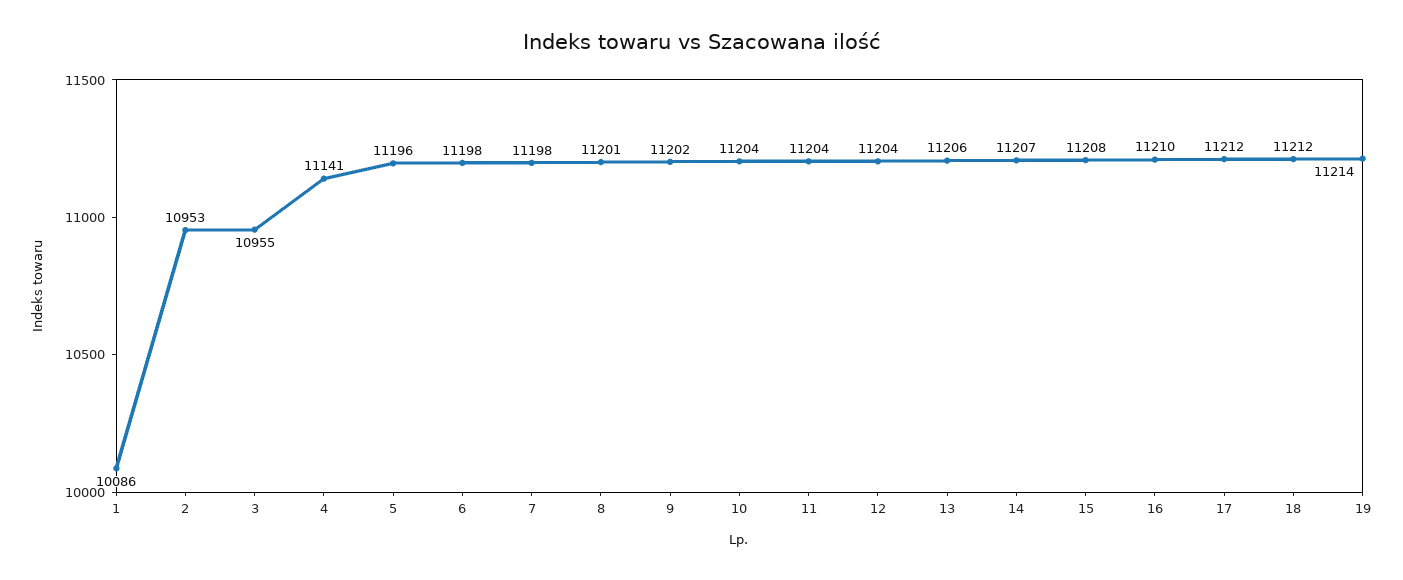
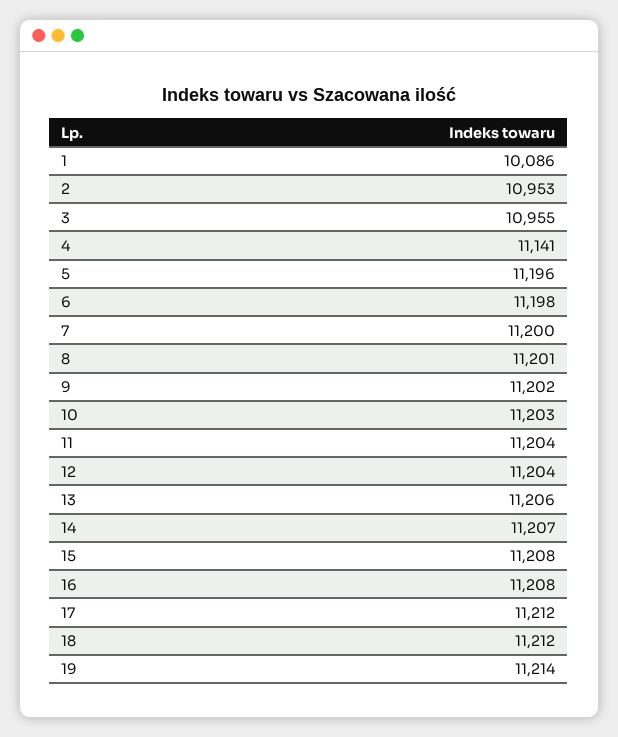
7: 11198 -> 11200
10: 11204 -> 11203
16: 11210 -> 11208

